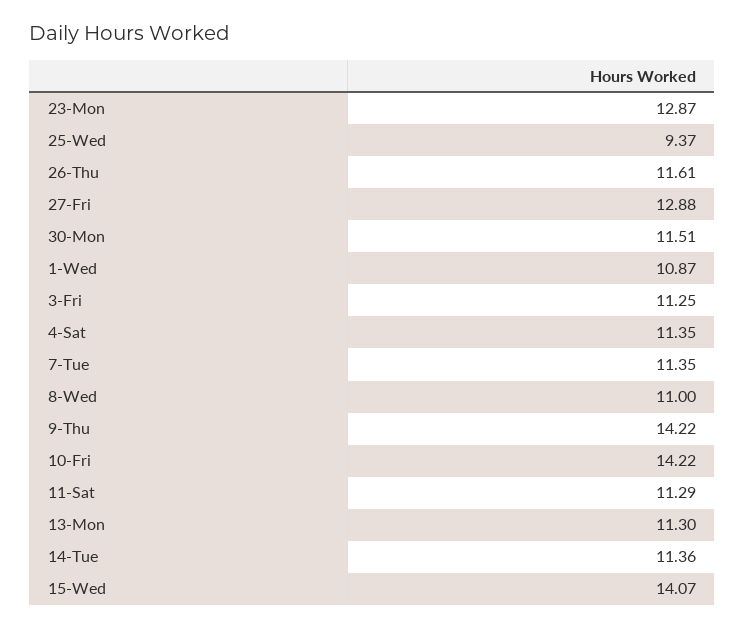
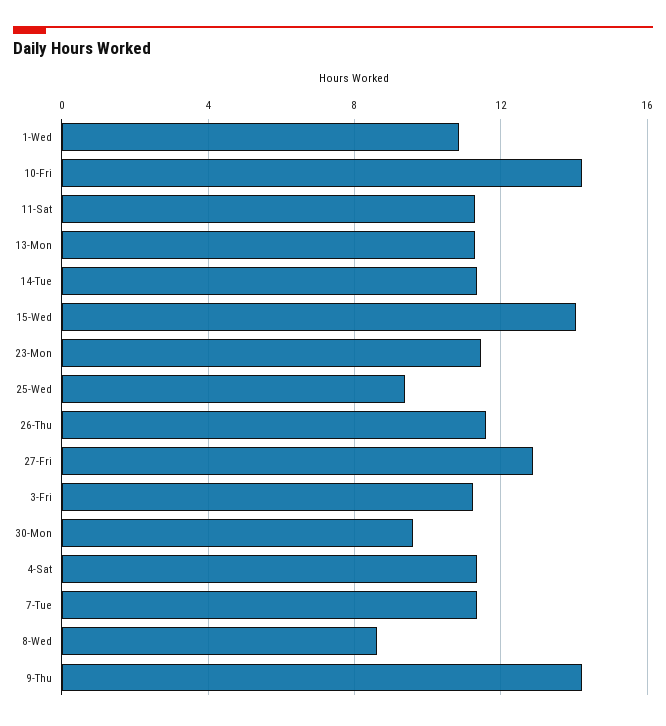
23-Mon: 12.87 -> 11.5
30-Mon: 11.51 -> 9.5
8-Wed: 11 -> 8.5

